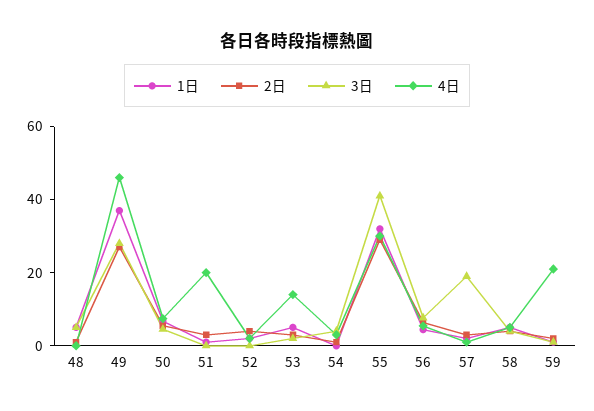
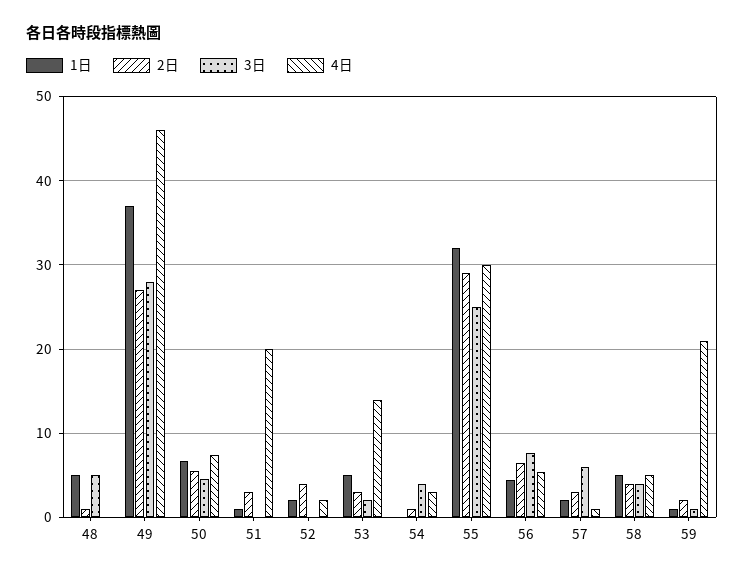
3日, 55: 40 -> 25
3日, 57: 20 -> 6

